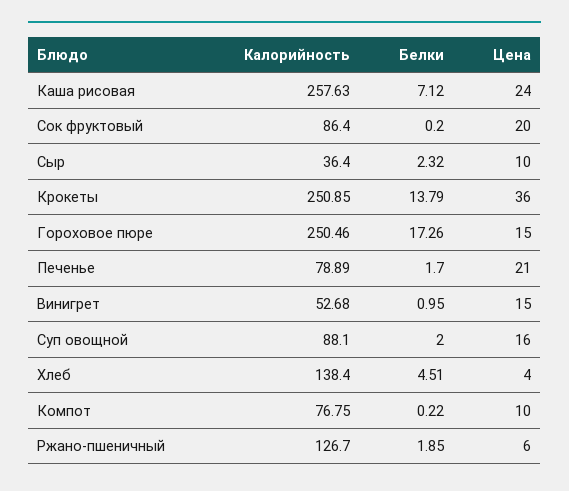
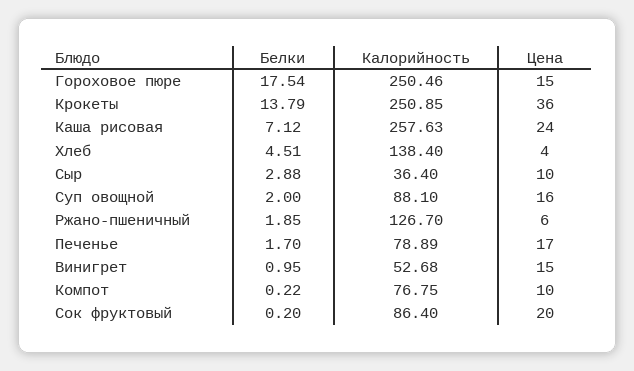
Белки, Сыр: 2.32 -> 2.88
Белки, Гороховое пюре: 17.26 -> 17.54
Цена, Печенье: 21 -> 17

